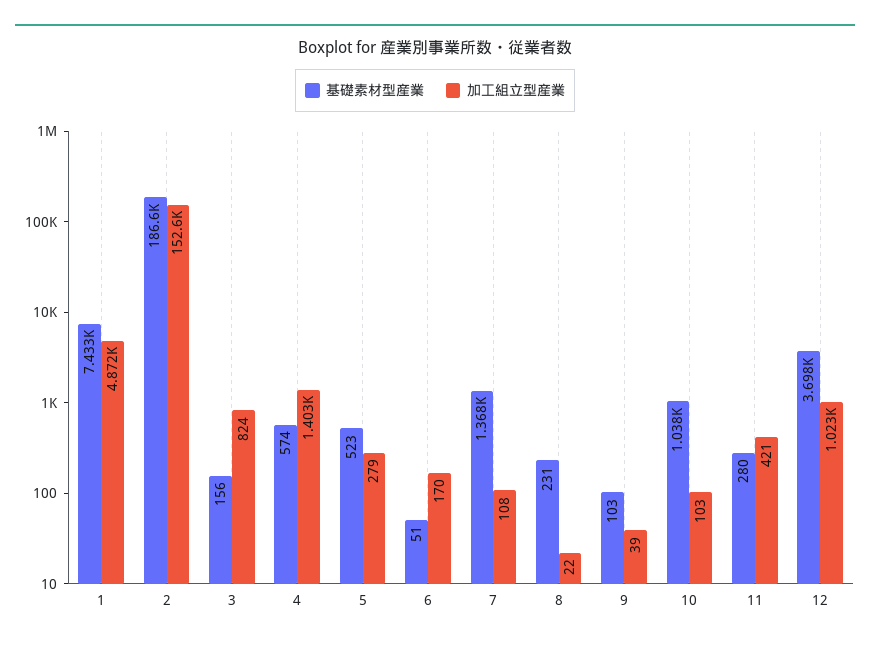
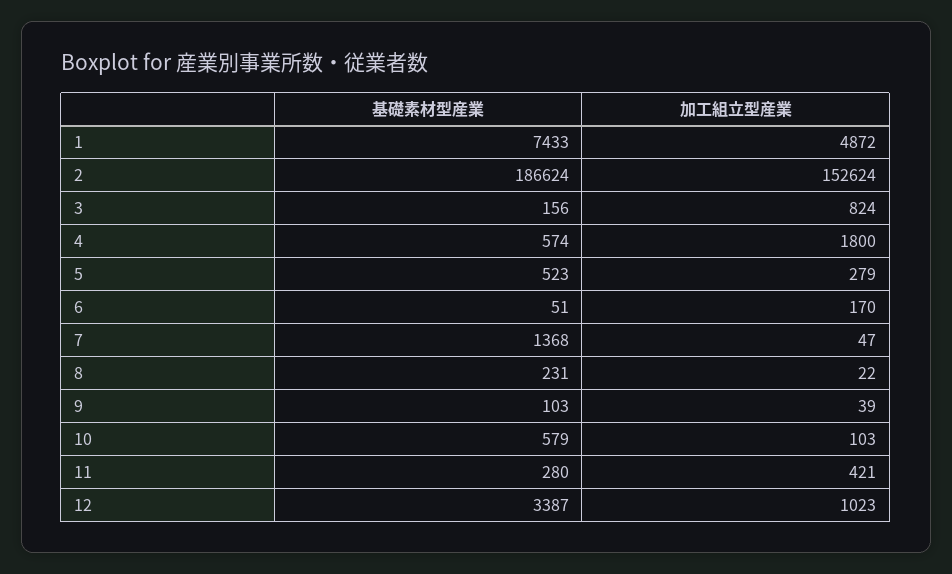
加工組立型産業, 4: 1403 -> 1800
加工組立型産業, 7: 108 -> 47
基礎素材型産業, 10: 1038 -> 579
基礎素材型産業, 12: 3698 -> 3387

